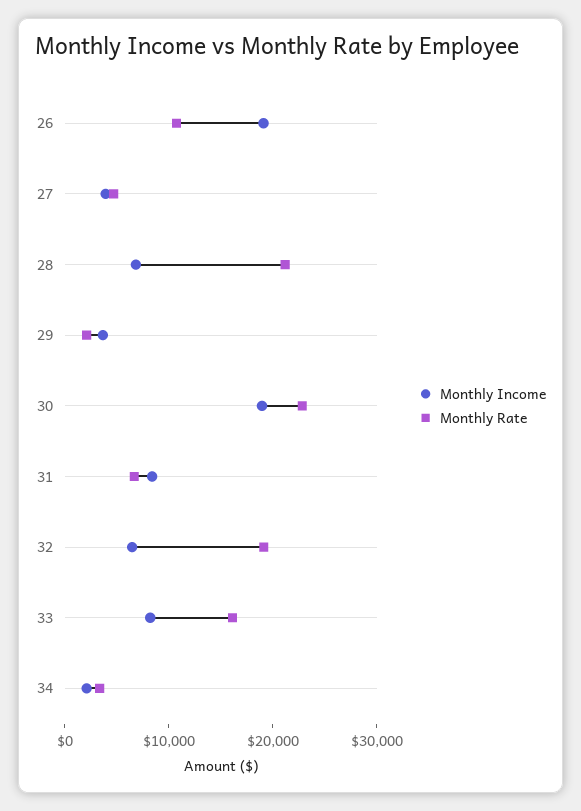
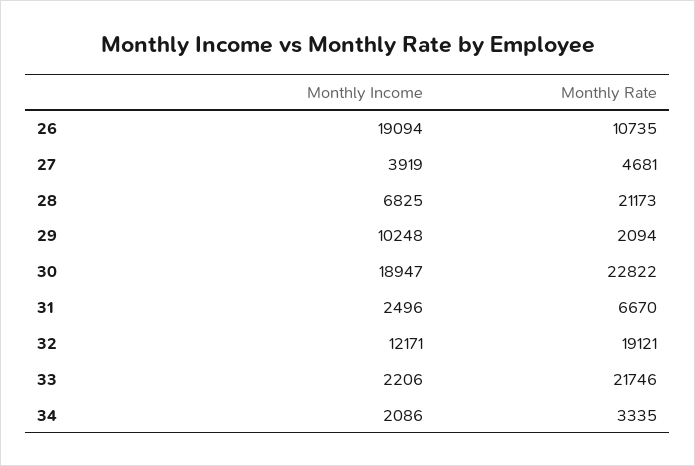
Monthly Income, 29: 4000 -> 10248
Monthly Income, 31: 8000 -> 2496
Monthly Income, 32: 6000 -> 12171
Monthly Income, 33: 8000 -> 2206
Monthly Rate, 33: 16000 -> 21746

